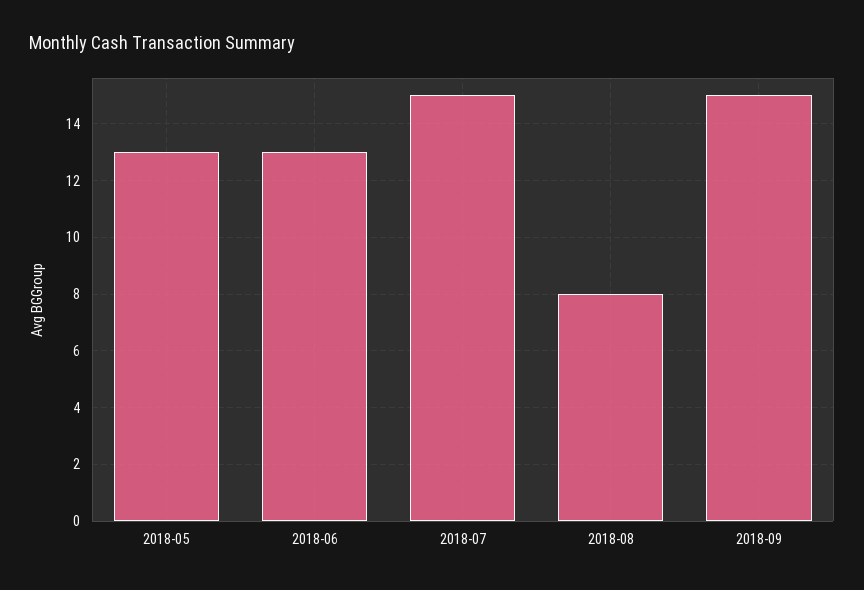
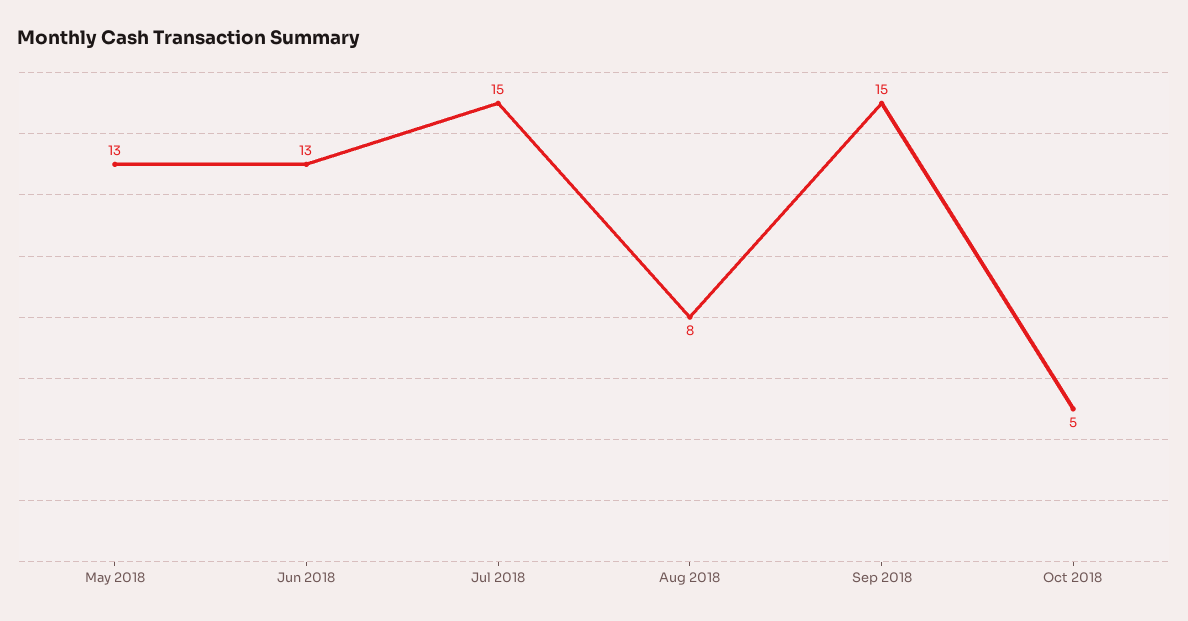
Oct 2018: none -> 5

